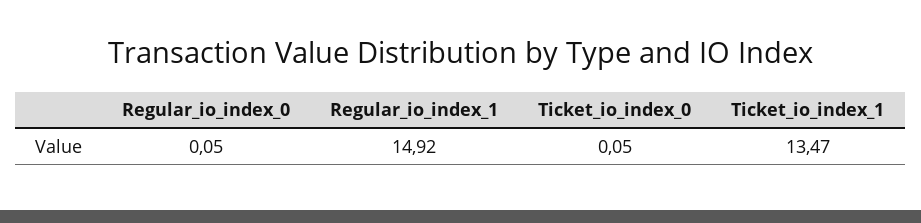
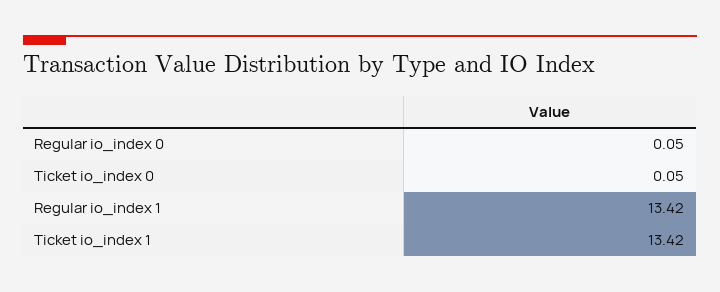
Regular_io_index_1: 14.92 -> 13.42
Ticket_io_index_1: 13.47 -> 13.42

